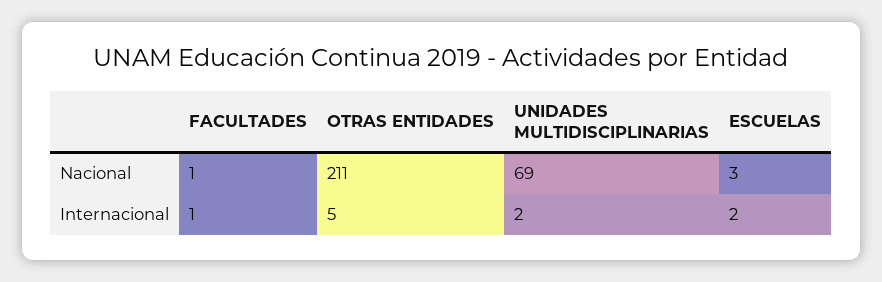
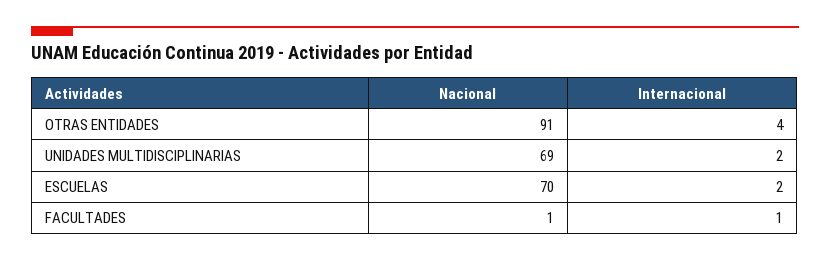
OTRAS ENTIDADES, Nacional: 211 -> 91
ESCUELAS, Nacional: 3 -> 70
OTRAS ENTIDADES, Internacional: 5 -> 4

